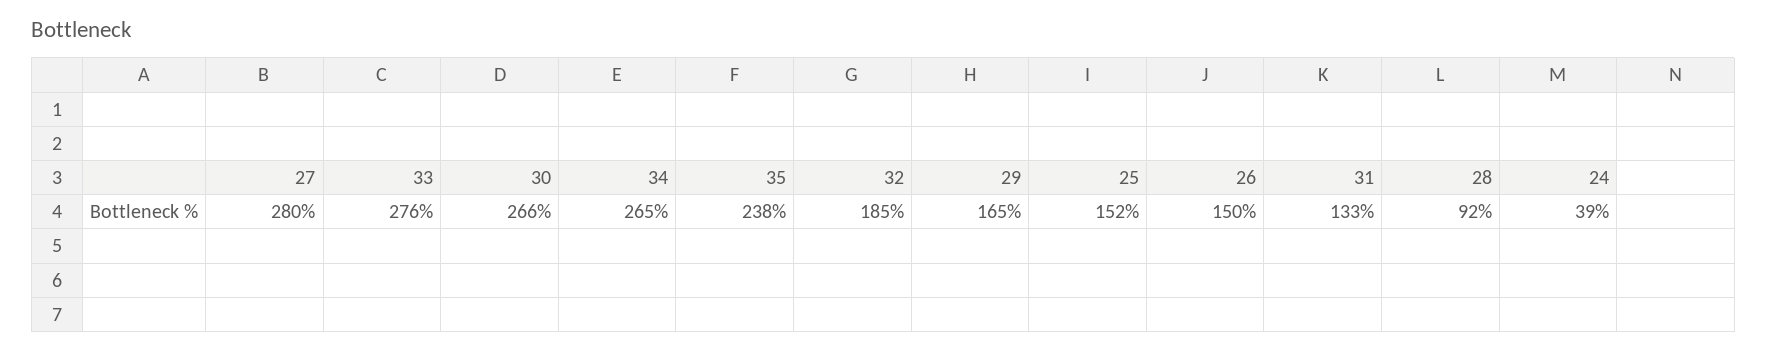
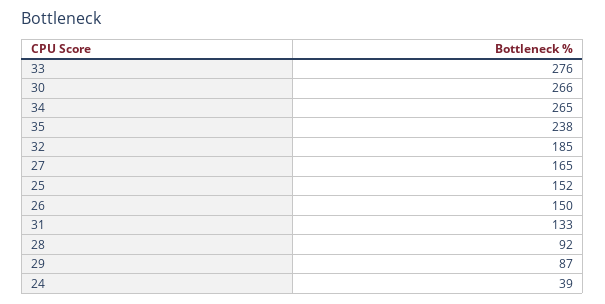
27: 280 -> 165
29: 165 -> 87

